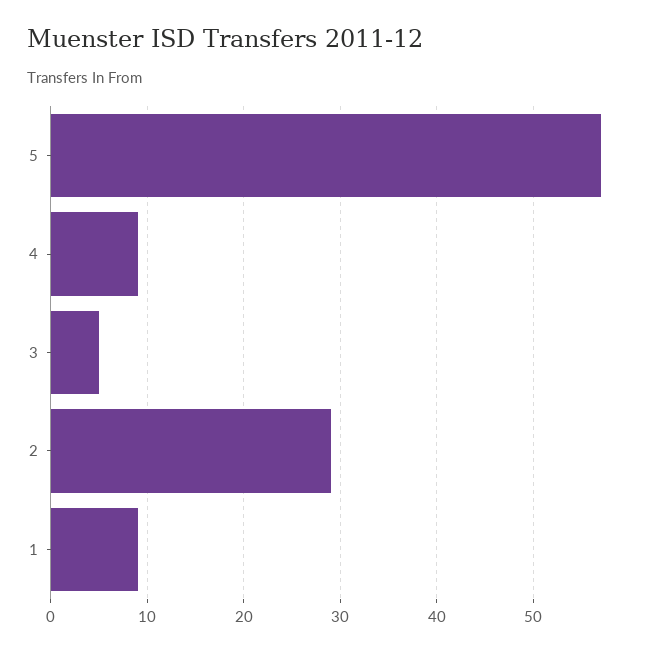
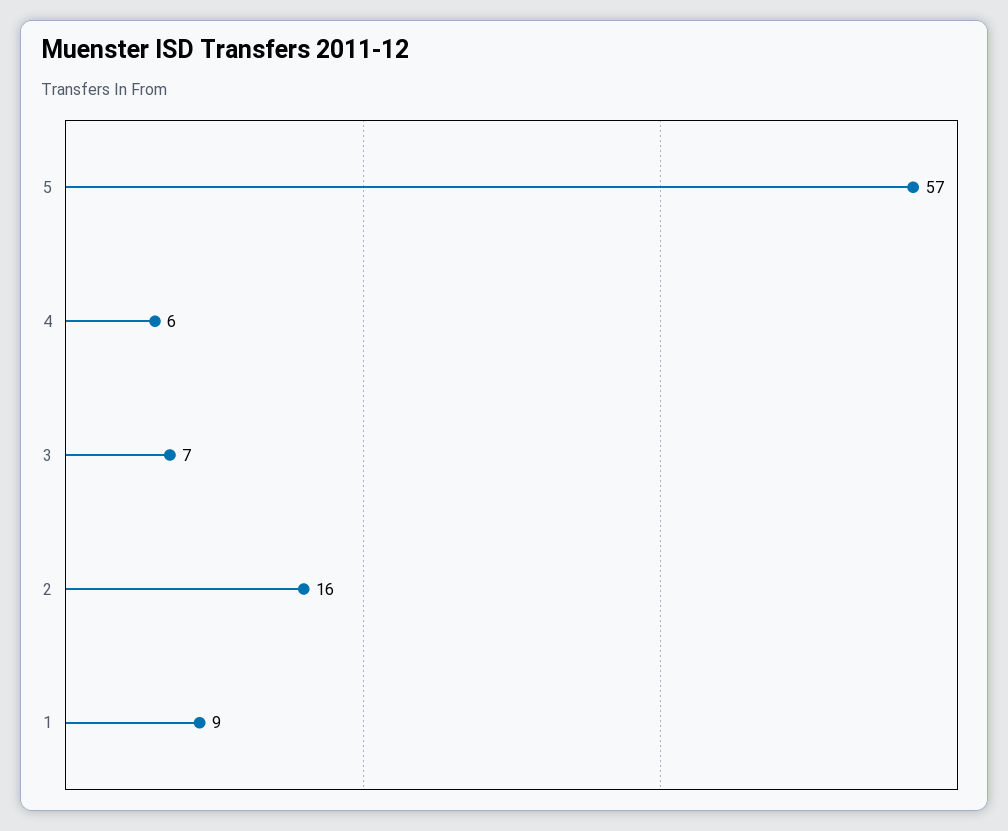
4: 9 -> 6
3: 5 -> 7
2: 29 -> 16

